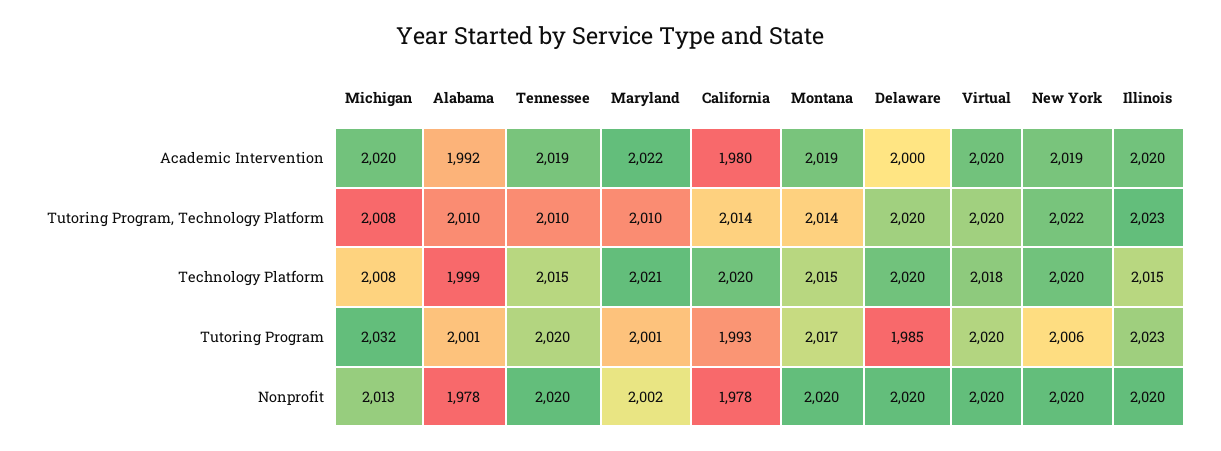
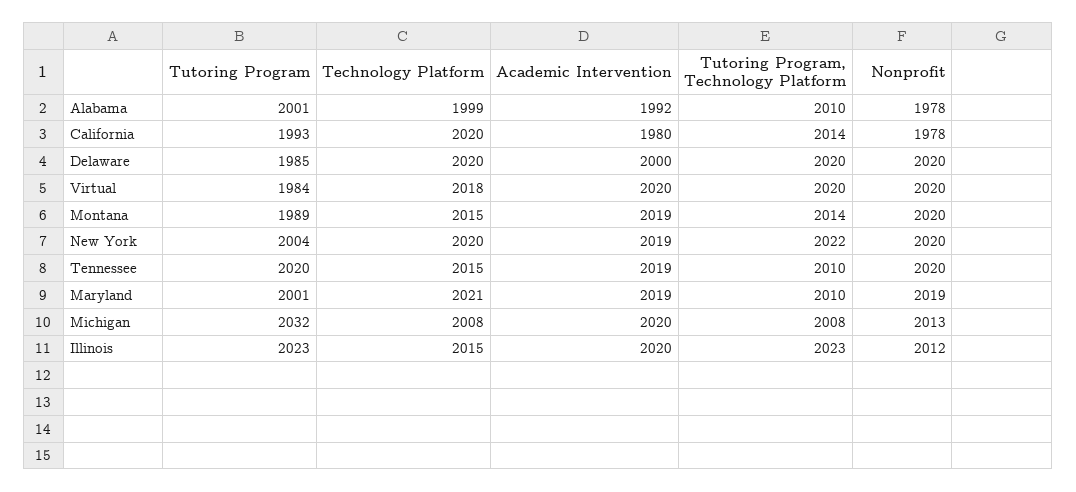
Maryland, Academic Intervention: 2022 -> 2019
Montana, Tutoring Program: 2017 -> 1989
Virtual, Tutoring Program: 2020 -> 1984
New York, Tutoring Program: 2006 -> 2004
Maryland, Nonprofit: 2002 -> 2019
Illinois, Nonprofit: 2020 -> 2012

